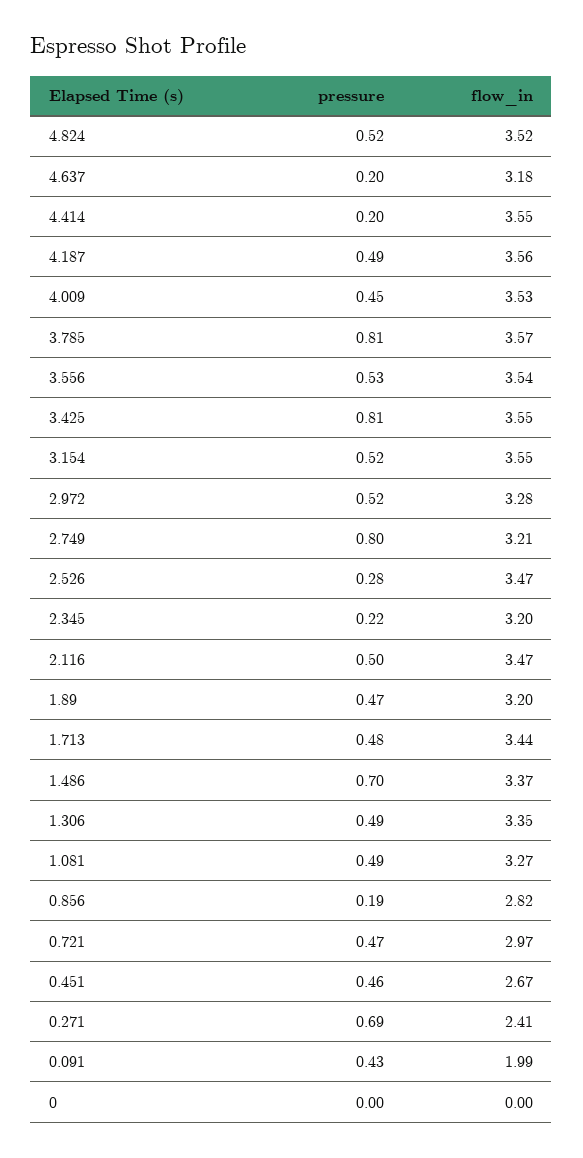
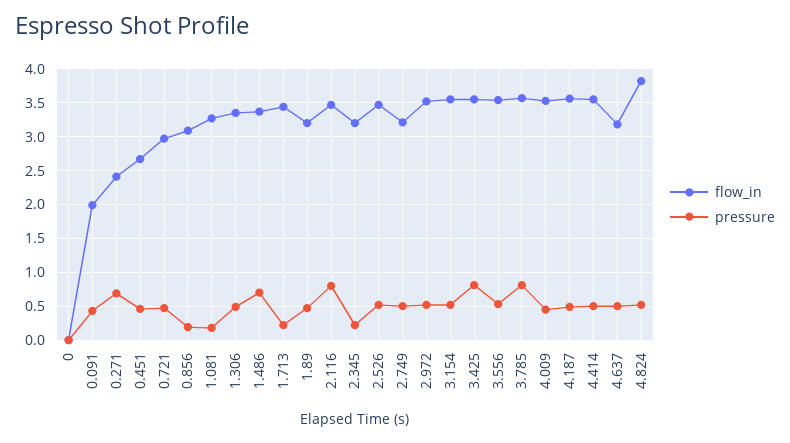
flow_in, 4.824: 3.52 -> 3.8
pressure, 4.637: 0.2 -> 0.5
pressure, 4.414: 0.2 -> 0.5
flow_in, 2.972: 3.28 -> 3.5
pressure, 2.749: 0.8 -> 0.5
pressure, 2.526: 0.28 -> 0.5
pressure, 2.116: 0.5 -> 0.8
pressure, 1.713: 0.48 -> 0.2
pressure, 1.081: 0.49 -> 0.2
flow_in, 0.856: 2.82 -> 3.1

